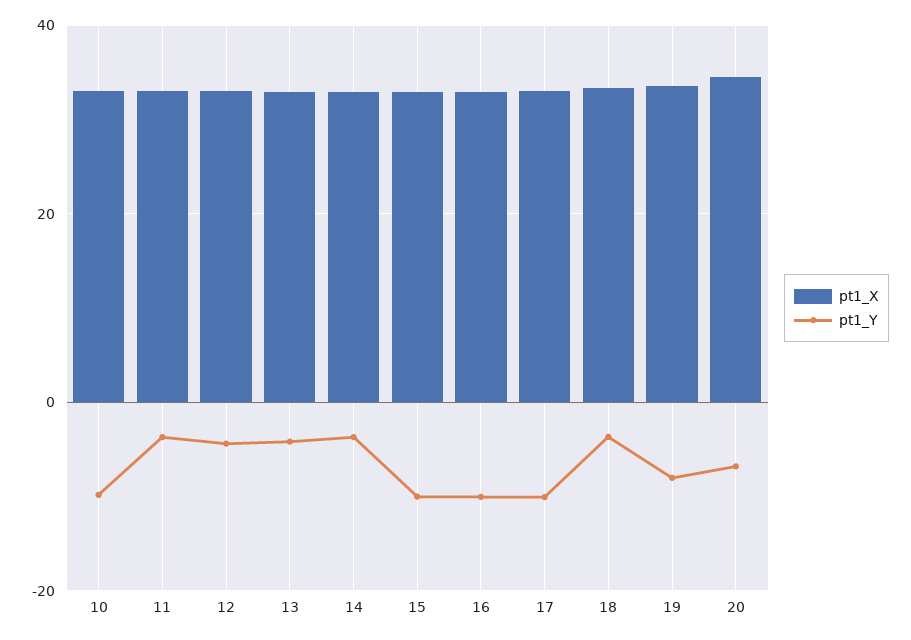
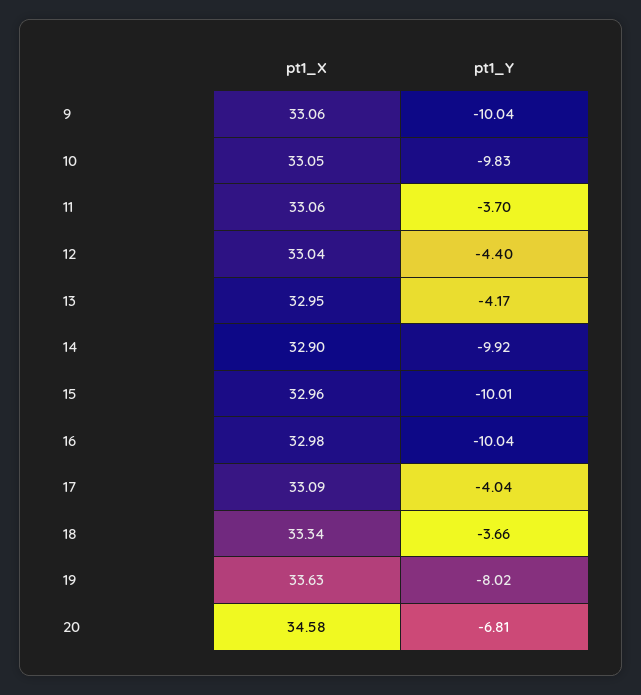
pt1_Y, 14: -4 -> -9.92
pt1_Y, 17: -10 -> -4.04
pt1_X, 9: none -> 33.06
pt1_Y, 9: none -> -10.04

